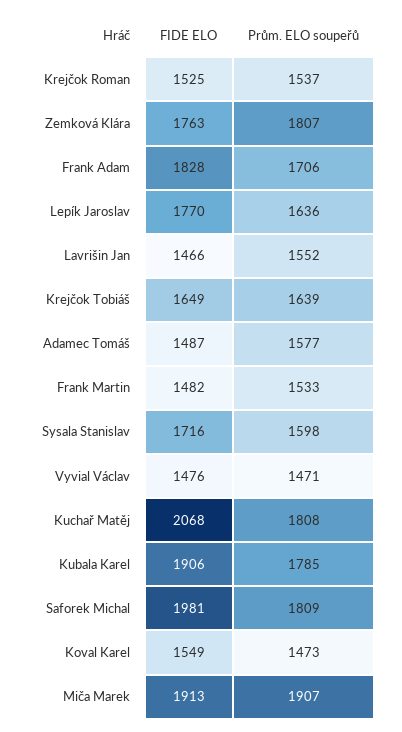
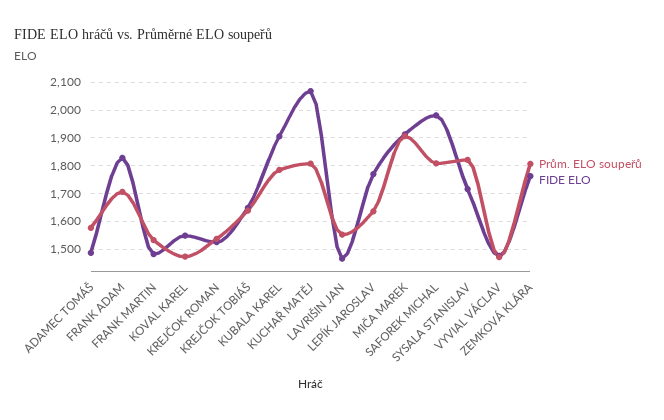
Prům. ELO soupeřů, Sysala Stanislav: 1598 -> 1825

